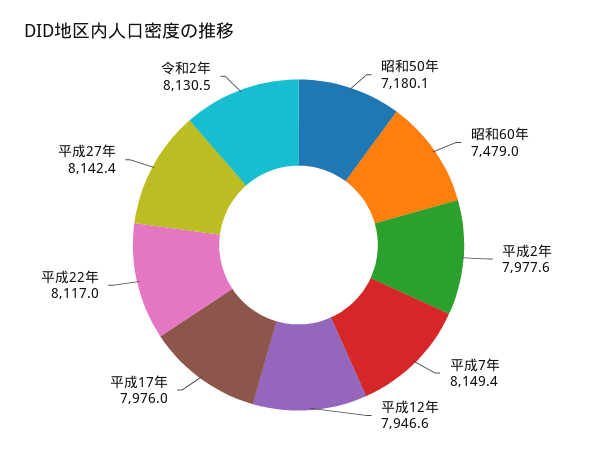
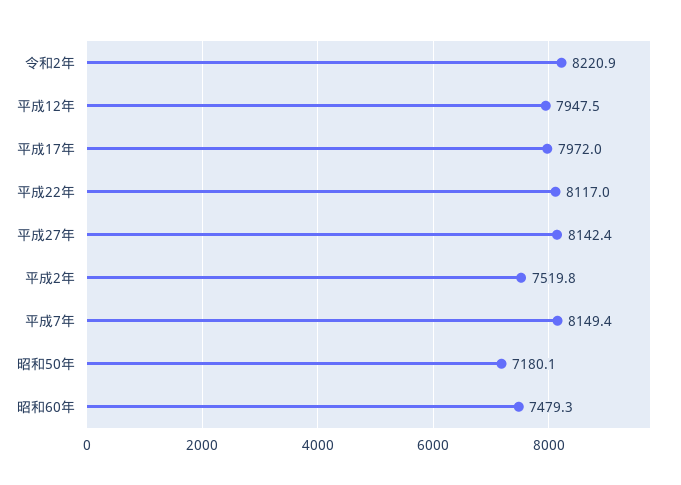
昭和60年: 7479 -> 7479.3
平成2年: 7977.6 -> 7519.8
平成12年: 7946.6 -> 7947.5
平成17年: 7976 -> 7972
令和2年: 8130.5 -> 8220.9

